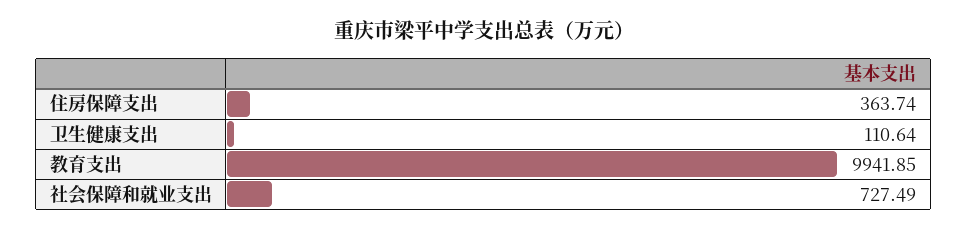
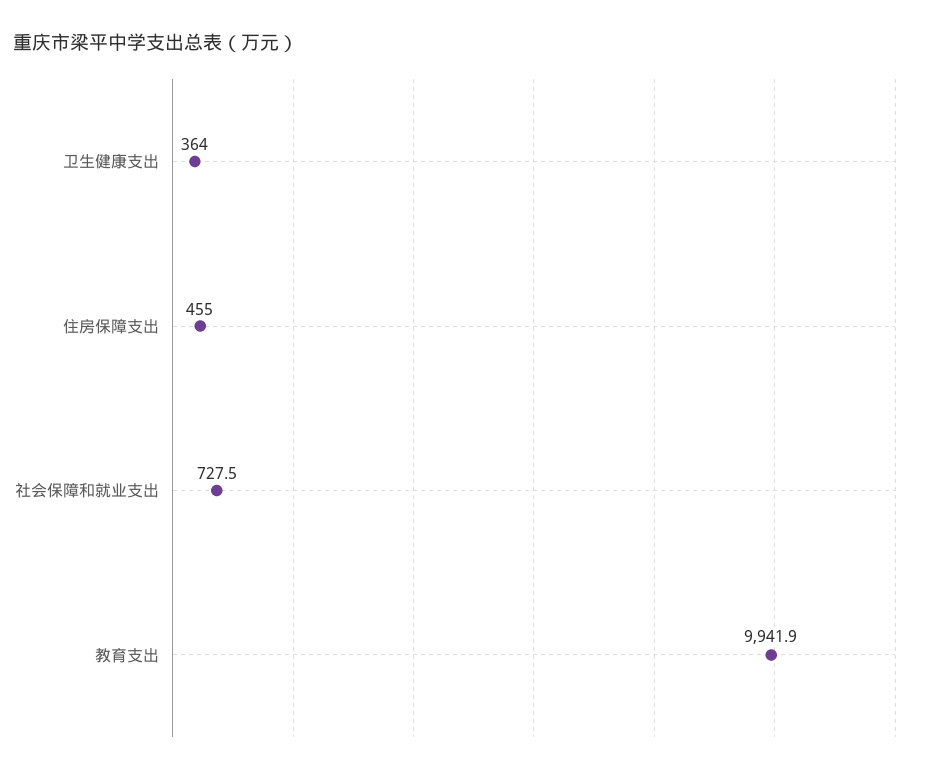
住房保障支出: 363.74 -> 455
卫生健康支出: 110.64 -> 364

